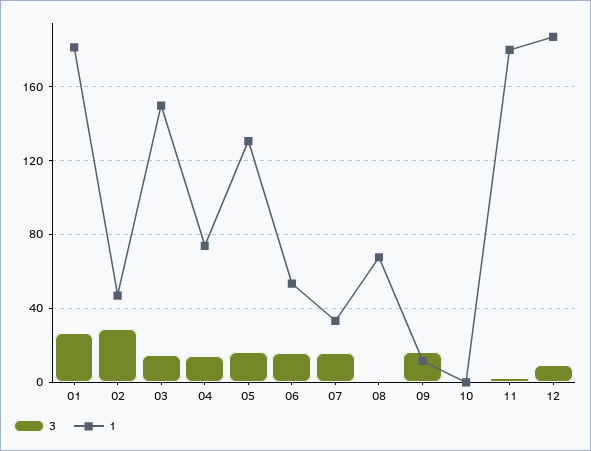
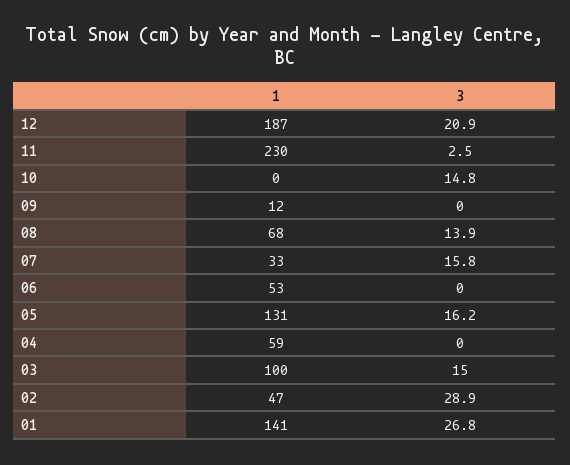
1, 01: 180 -> 141
1, 03: 150 -> 100
3, 04: 15 -> 0
1, 04: 75 -> 59
3, 06: 15 -> 0
3, 08: 0 -> 13.9
3, 09: 15 -> 0
3, 10: 0 -> 14.8
1, 11: 180 -> 230
3, 12: 10 -> 20.9

